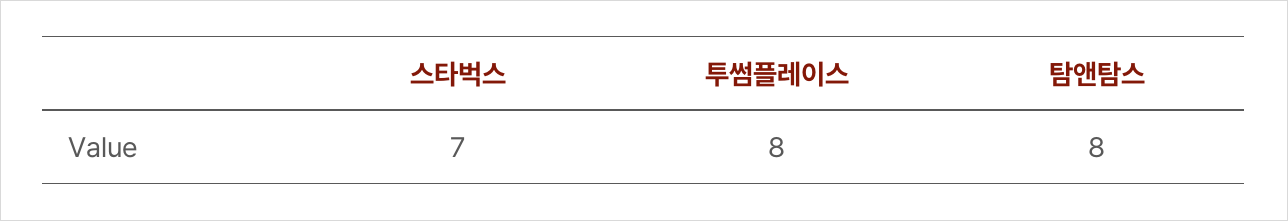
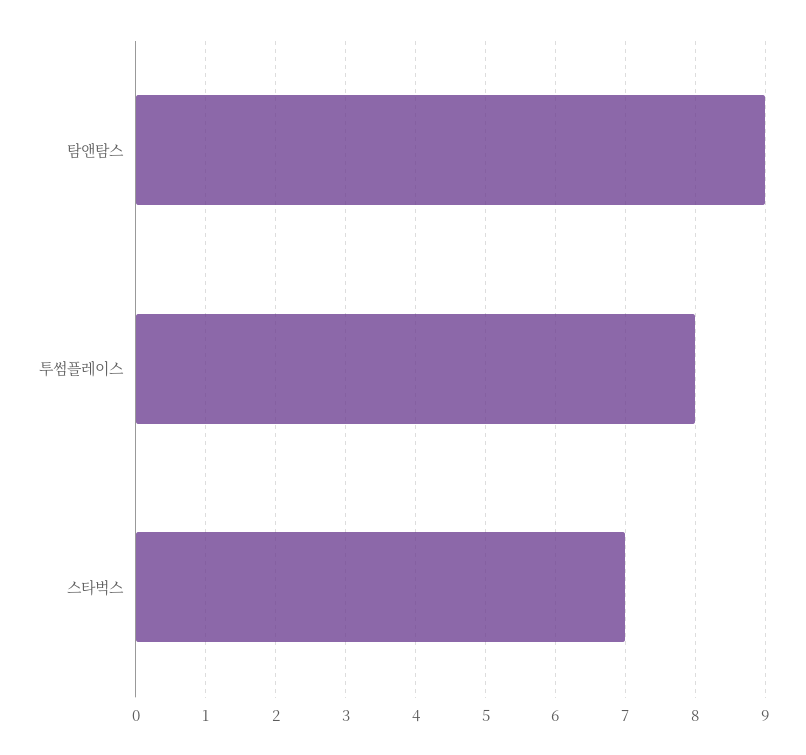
탐앤탐스: 8 -> 9

